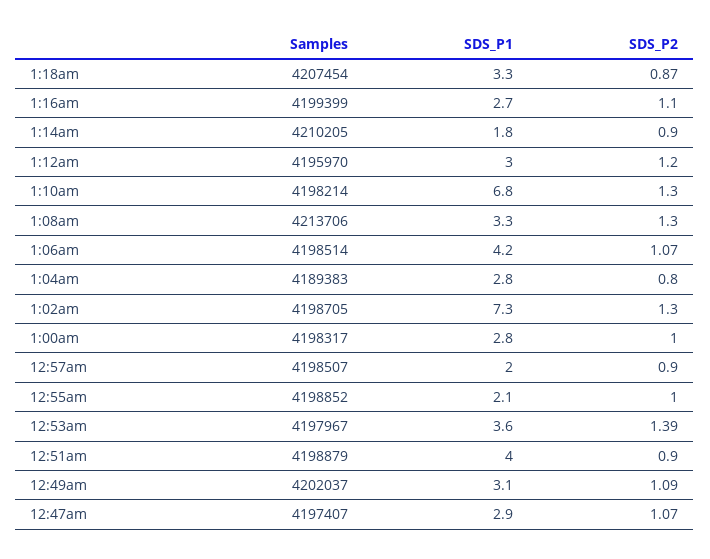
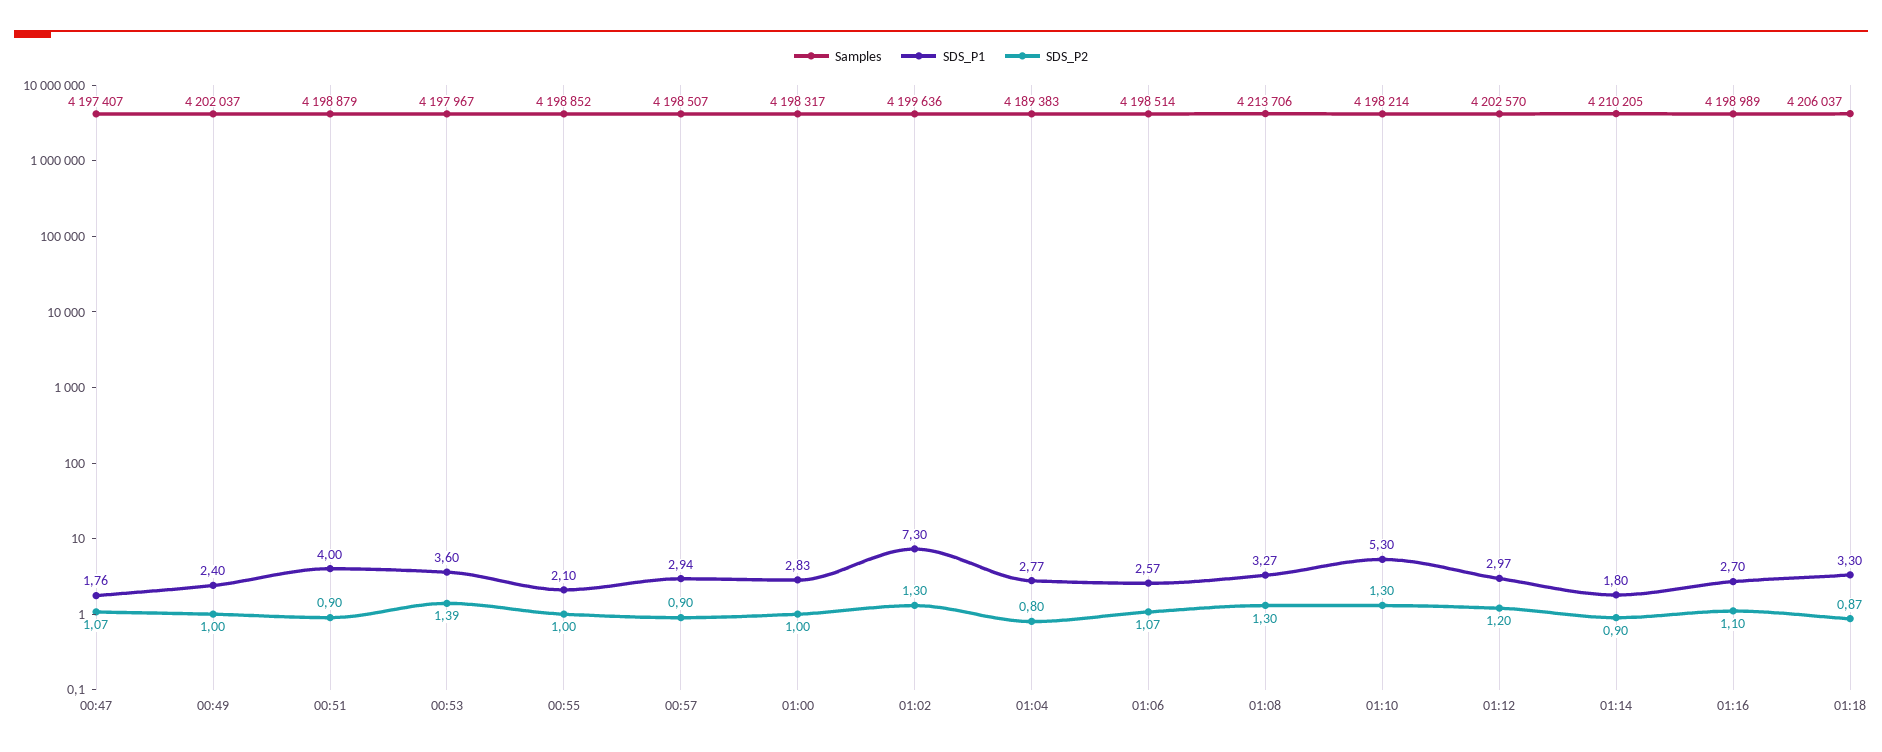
Samples, 1:18am: 4207454 -> 4206037
Samples, 1:16am: 4199399 -> 4198989
Samples, 1:12am: 4195970 -> 4202570
SDS_P1, 1:10am: 6.8 -> 5.3
SDS_P1, 1:06am: 4.2 -> 2.57
Samples, 1:02am: 4198705 -> 4199636
SDS_P1, 12:57am: 2 -> 2.94
SDS_P1, 12:49am: 3.1 -> 2.4
SDS_P2, 12:49am: 1.09 -> 1
SDS_P1, 12:47am: 2.9 -> 1.76

